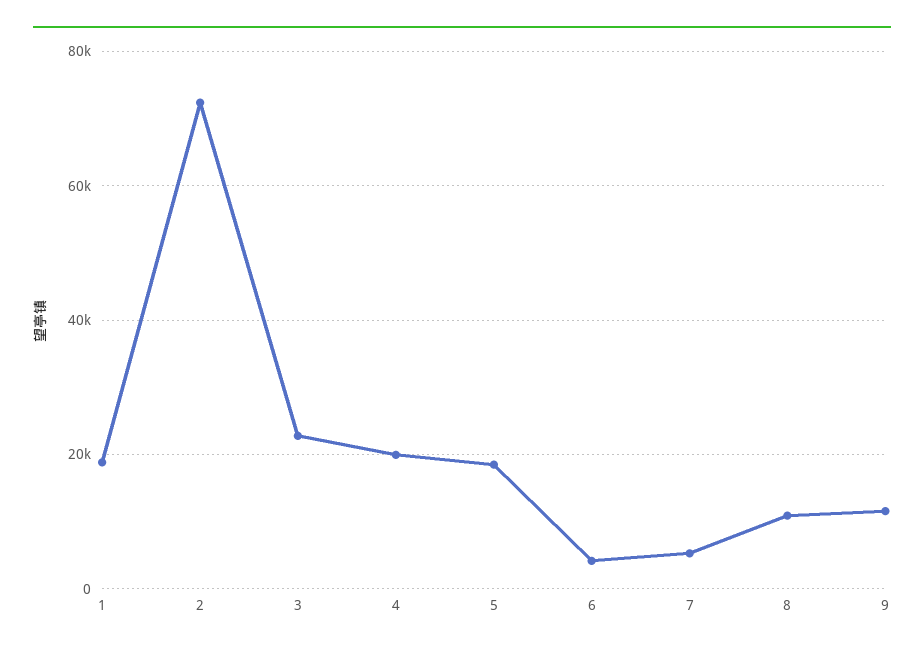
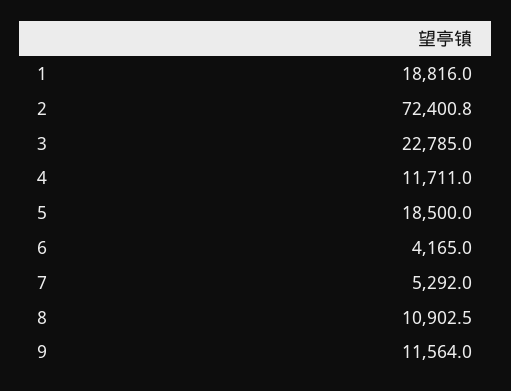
4: 20000 -> 11711

